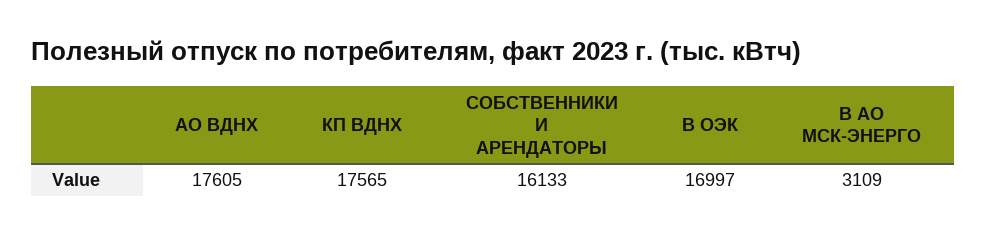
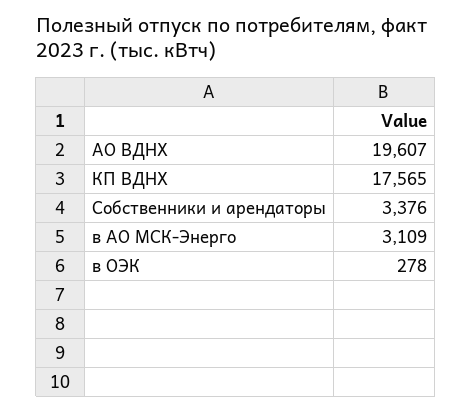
АО ВДНХ: 17605 -> 19607
СОБСТВЕННИКИ И АРЕНДАТОРЫ: 16133 -> 3376
В ОЭК: 16997 -> 278

